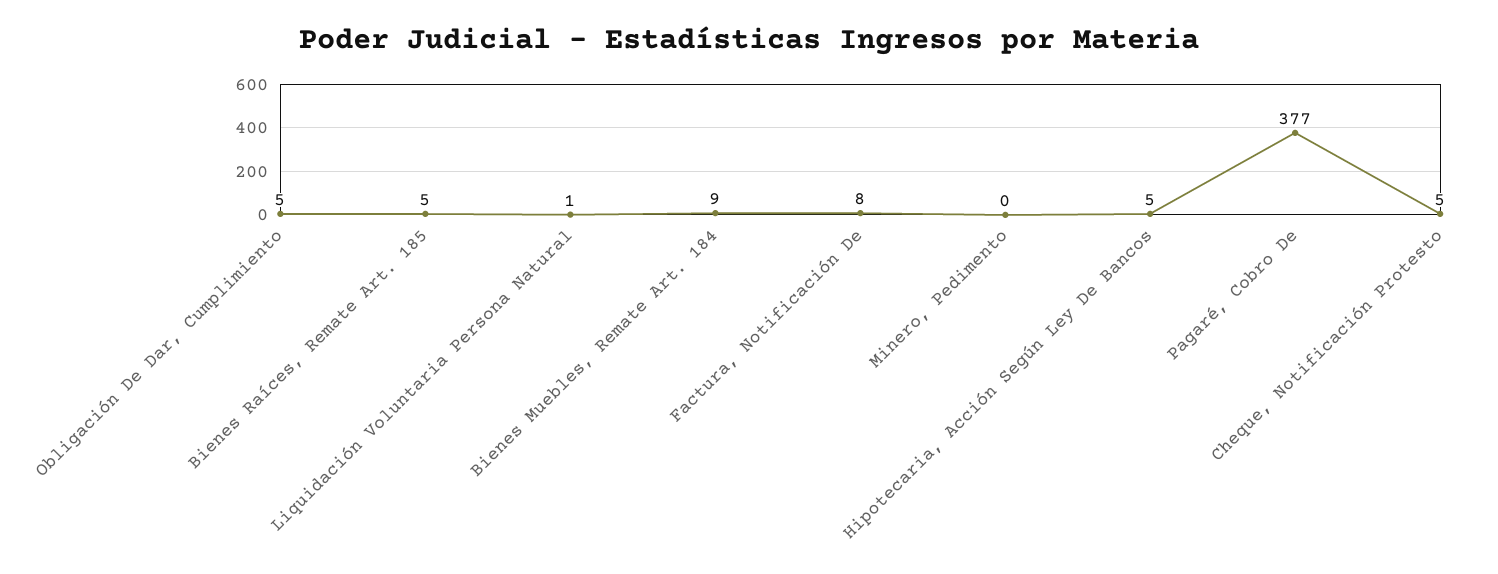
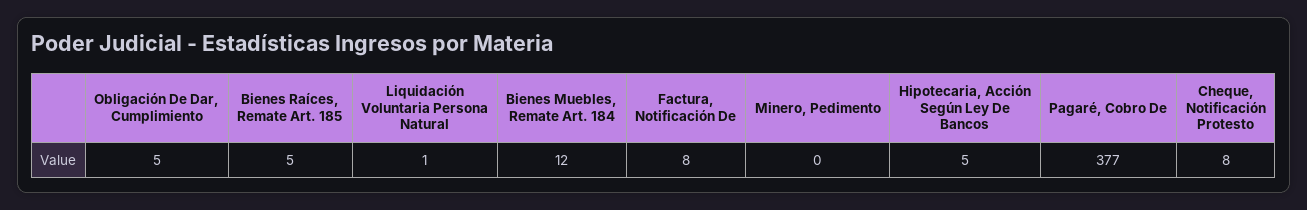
Bienes Muebles, Remate Art. 184: 9 -> 12
Cheque, Notificación Protesto: 5 -> 8

